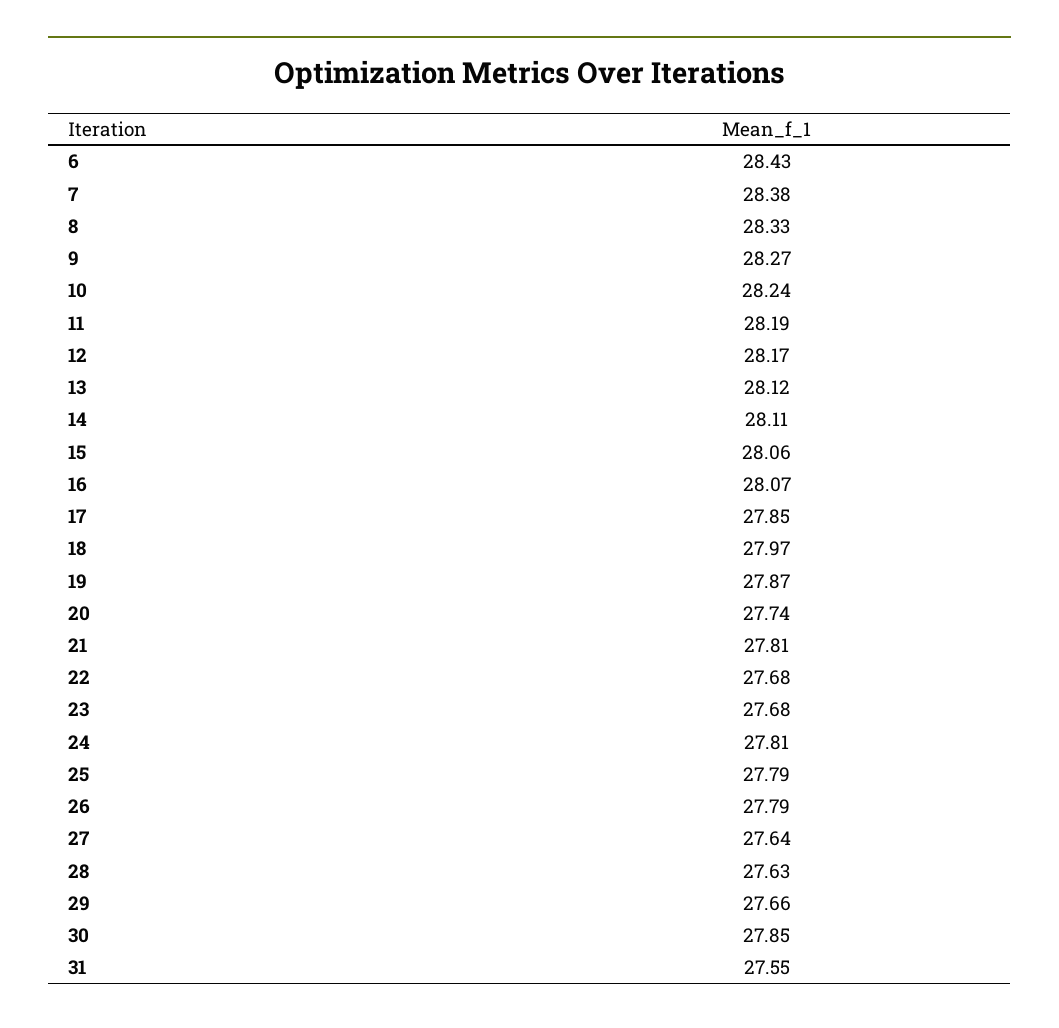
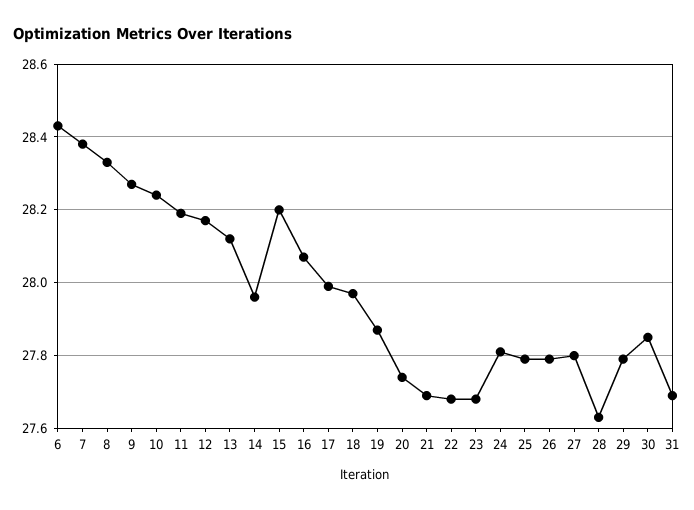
14: 28.11 -> 27.95
15: 28.06 -> 28.2
17: 27.85 -> 28
21: 27.81 -> 27.7
27: 27.64 -> 27.8
29: 27.66 -> 27.8
31: 27.55 -> 27.7

